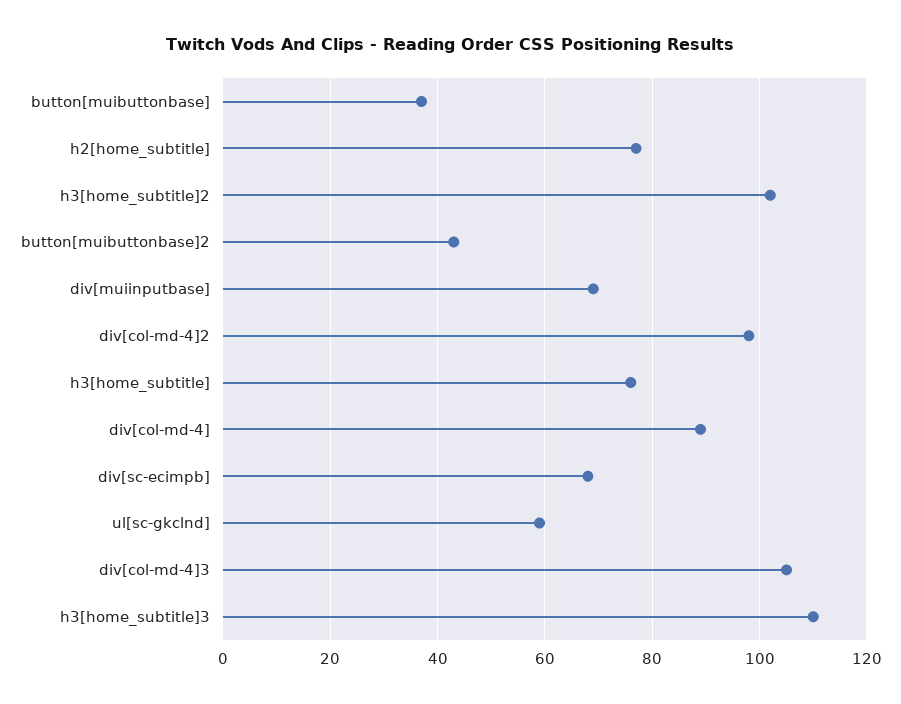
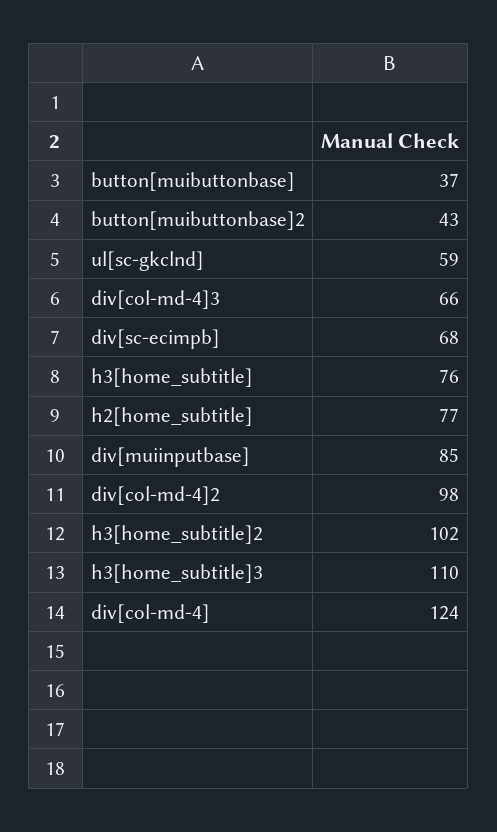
div[muiinputbase]: 70 -> 85
div[col-md-4]: 90 -> 124
div[col-md-4]3: 105 -> 66

